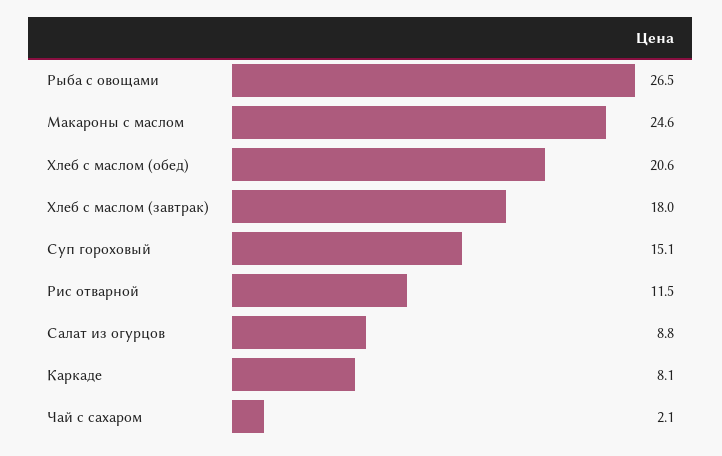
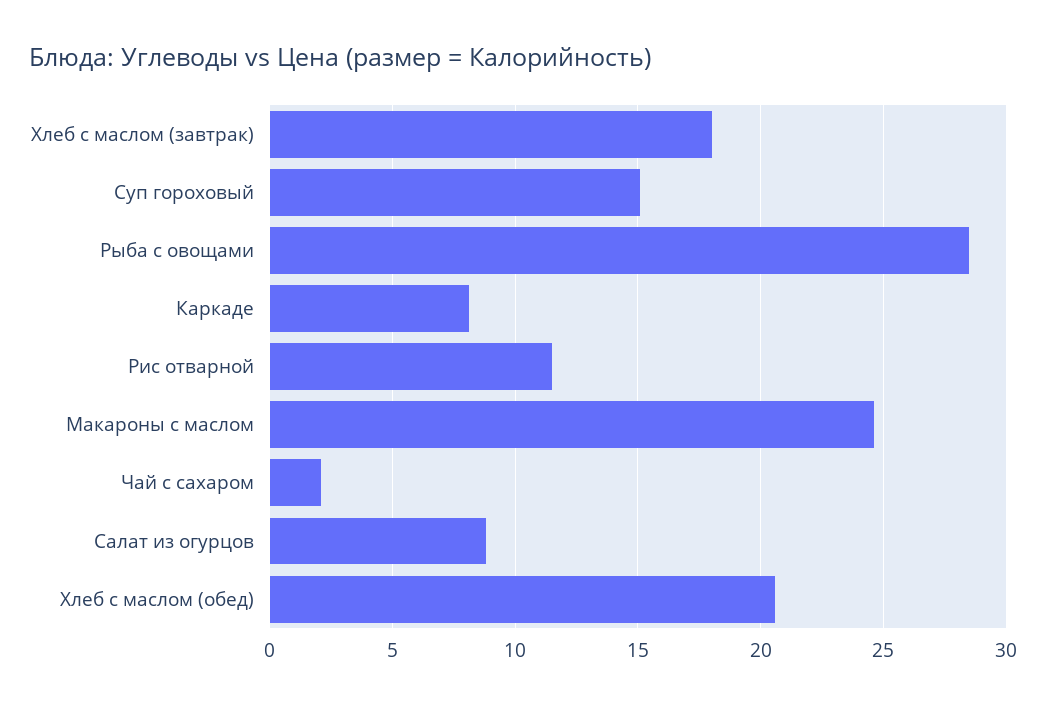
Рыба с овощами: 26.5 -> 28.5

